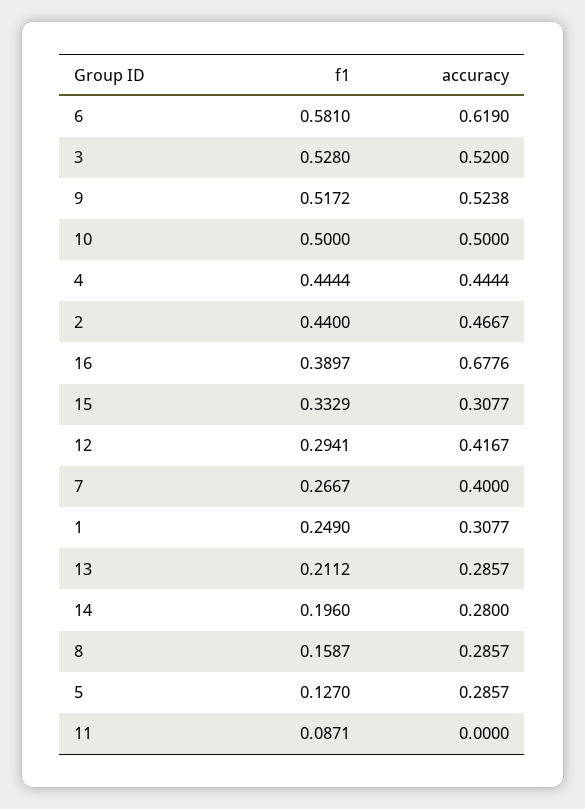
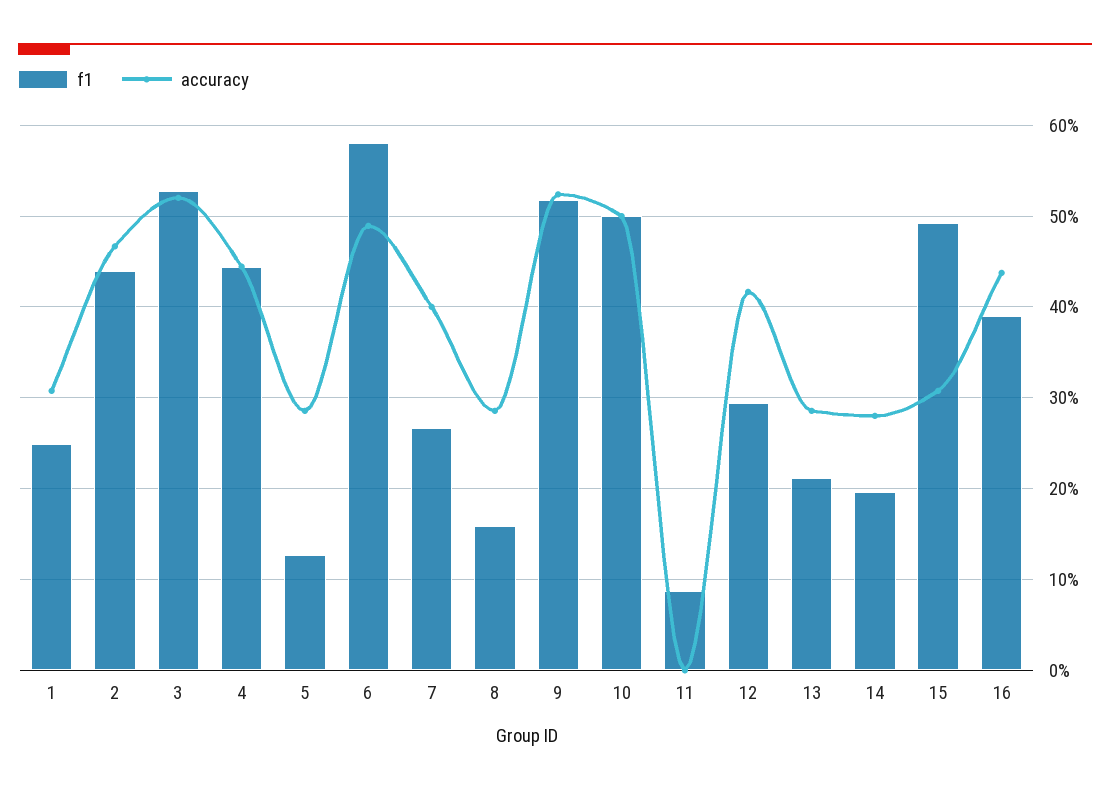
accuracy, 6: 0.619 -> 0.49
accuracy, 16: 0.6776 -> 0.44
f1, 15: 0.3329 -> 0.49

